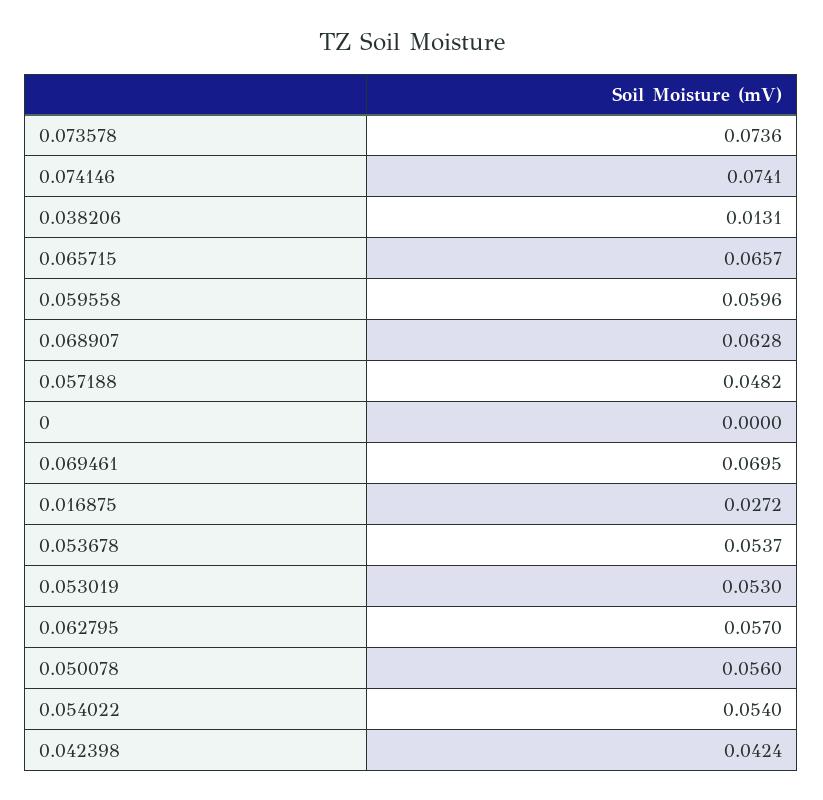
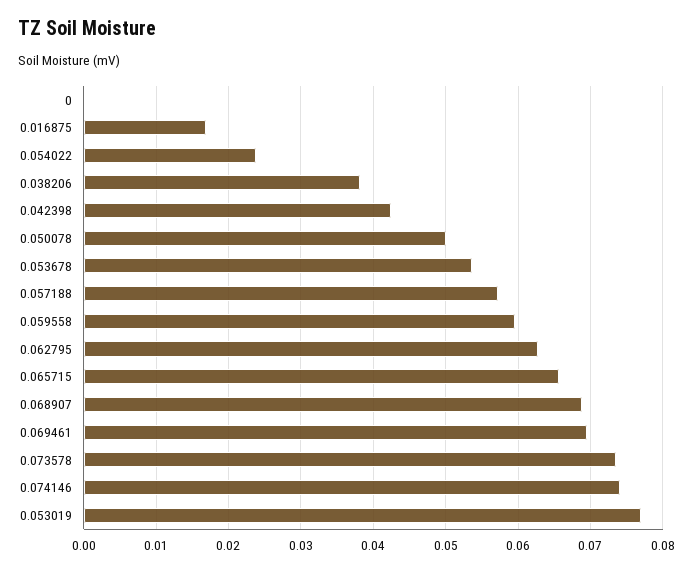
0.038206: 0.0131 -> 0.038
0.068907: 0.0628 -> 0.069
0.057188: 0.0482 -> 0.057
0.016875: 0.0272 -> 0.017
0.053019: 0.053 -> 0.077
0.062795: 0.057 -> 0.063
0.050078: 0.056 -> 0.05
0.054022: 0.054 -> 0.024

